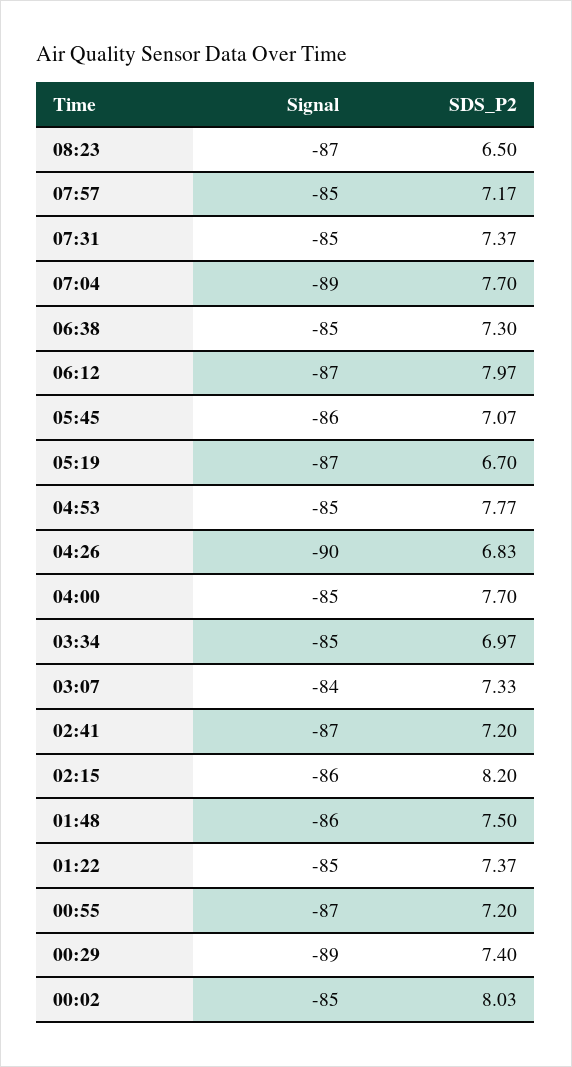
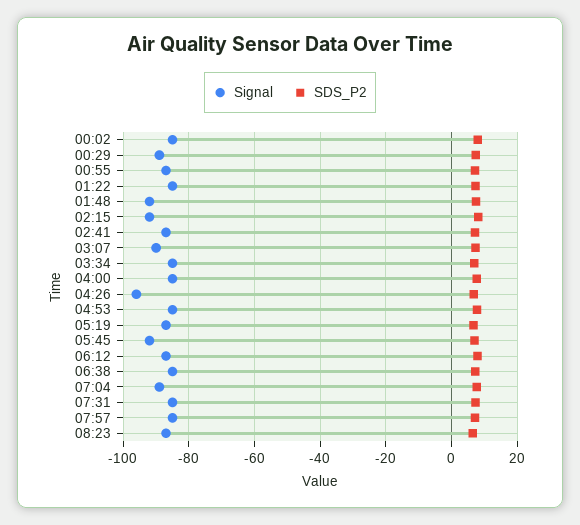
Signal, 05:45: -86 -> -92
Signal, 04:26: -90 -> -96
Signal, 03:07: -84 -> -90
Signal, 02:15: -86 -> -92
Signal, 01:48: -86 -> -92

